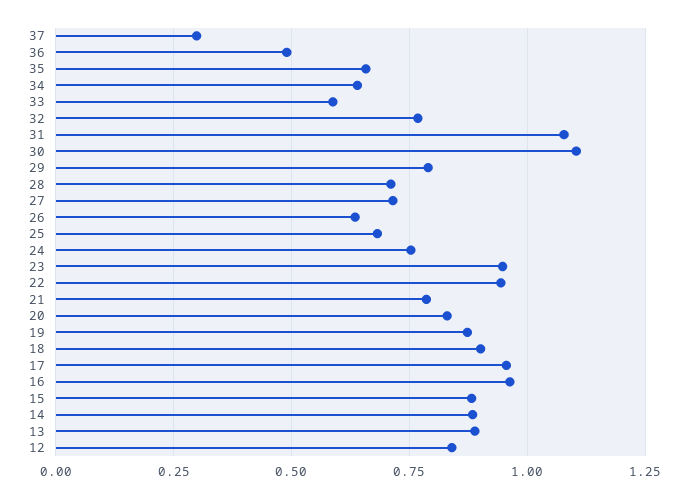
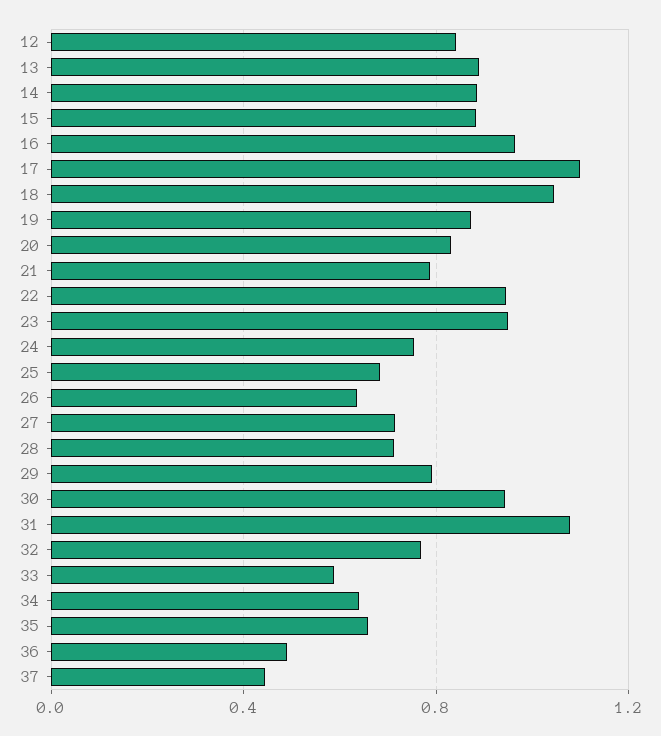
37: 0.3 -> 0.45
30: 1.1 -> 0.95
18: 0.9 -> 1.05
17: 0.95 -> 1.1

